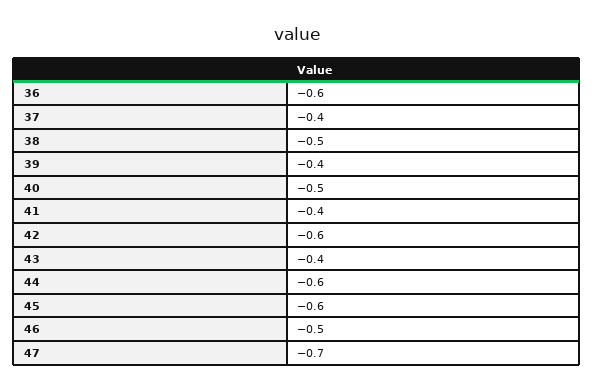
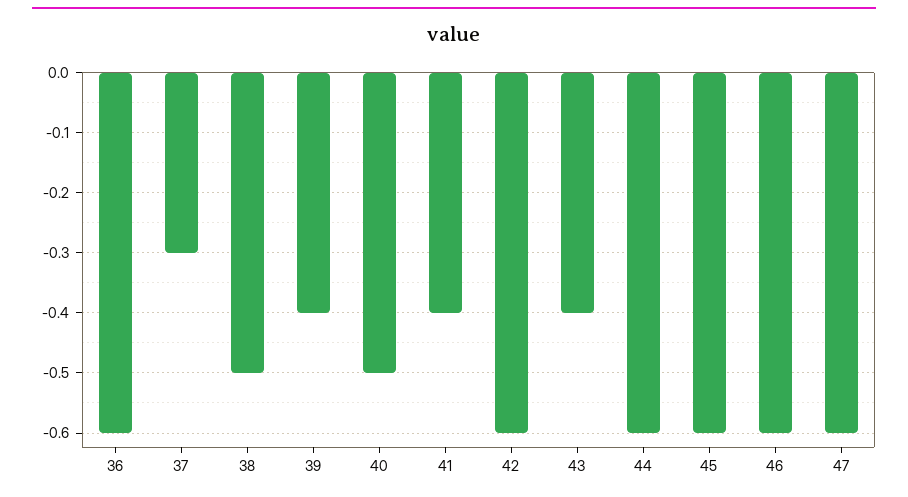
37: -0.4 -> -0.3
46: -0.5 -> -0.6
47: -0.7 -> -0.6

